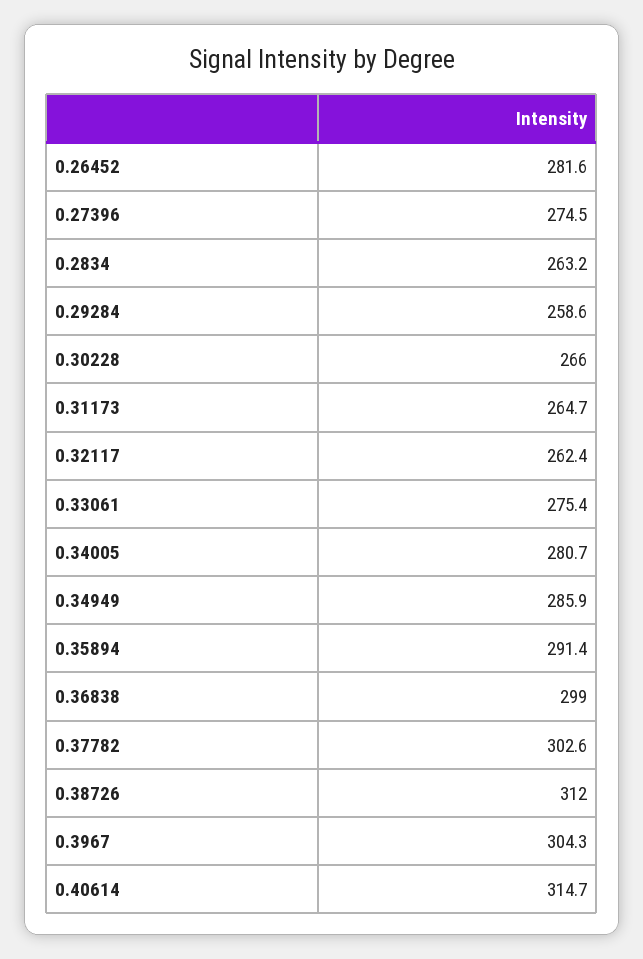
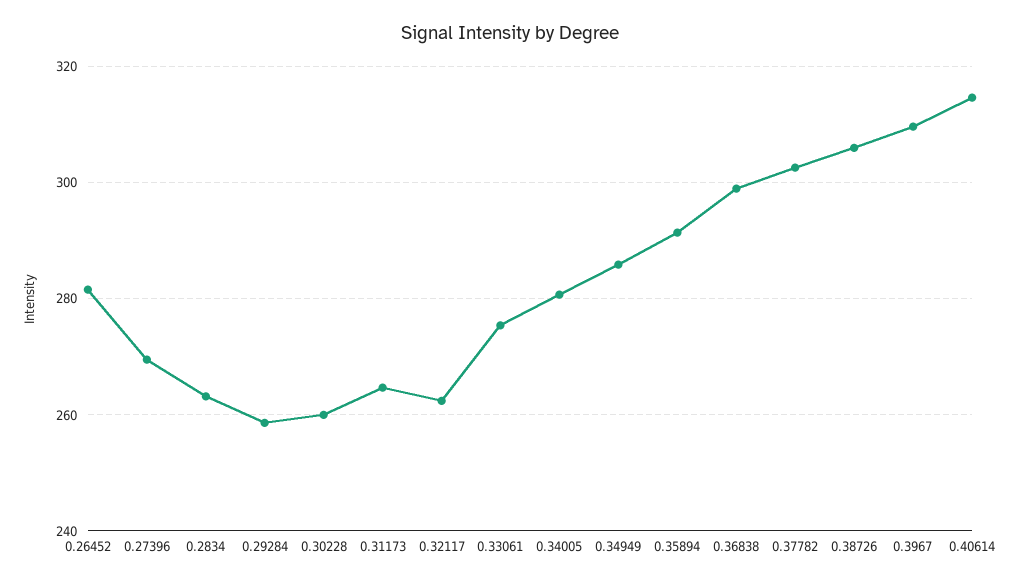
0.27396: 274.5 -> 270
0.30228: 266 -> 260
0.38726: 312 -> 306
0.3967: 304.3 -> 310

